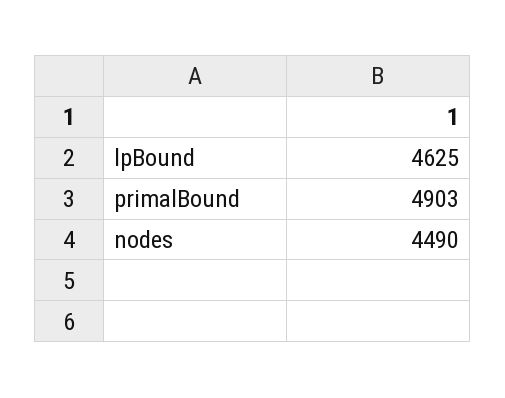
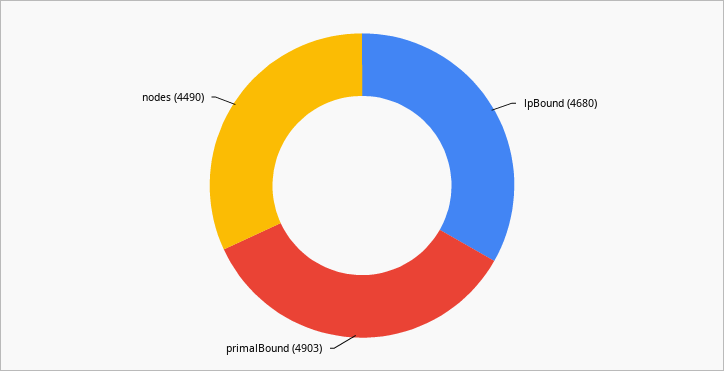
lpBound: 4625 -> 4680

